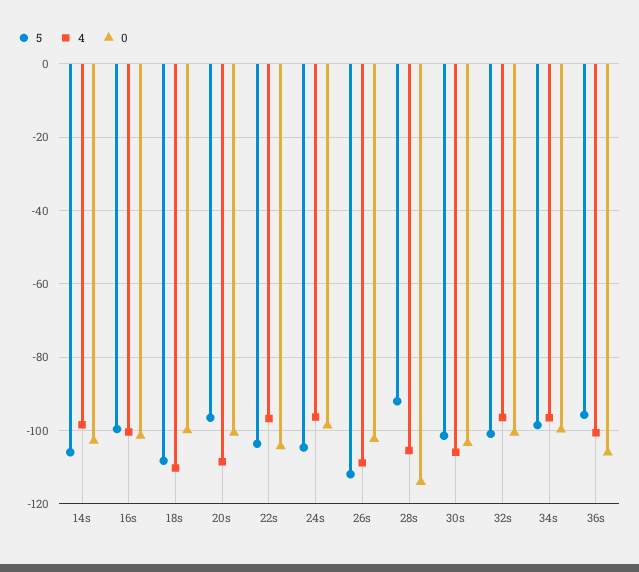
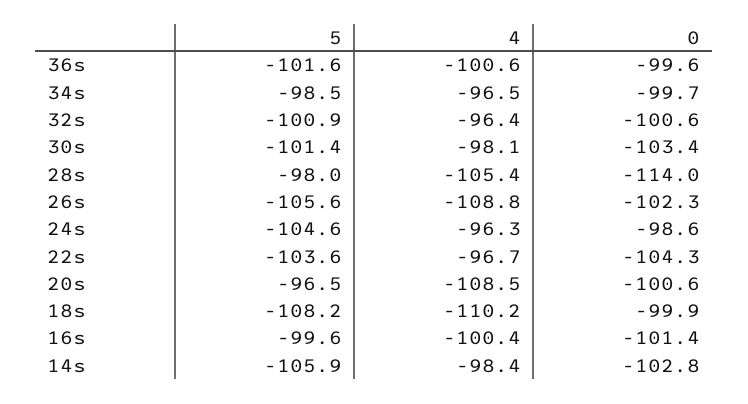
5, 26s: -112 -> -105.6
5, 28s: -92 -> -98
4, 30s: -106 -> -98.1
5, 36s: -96 -> -101.6
0, 36s: -106 -> -99.6

